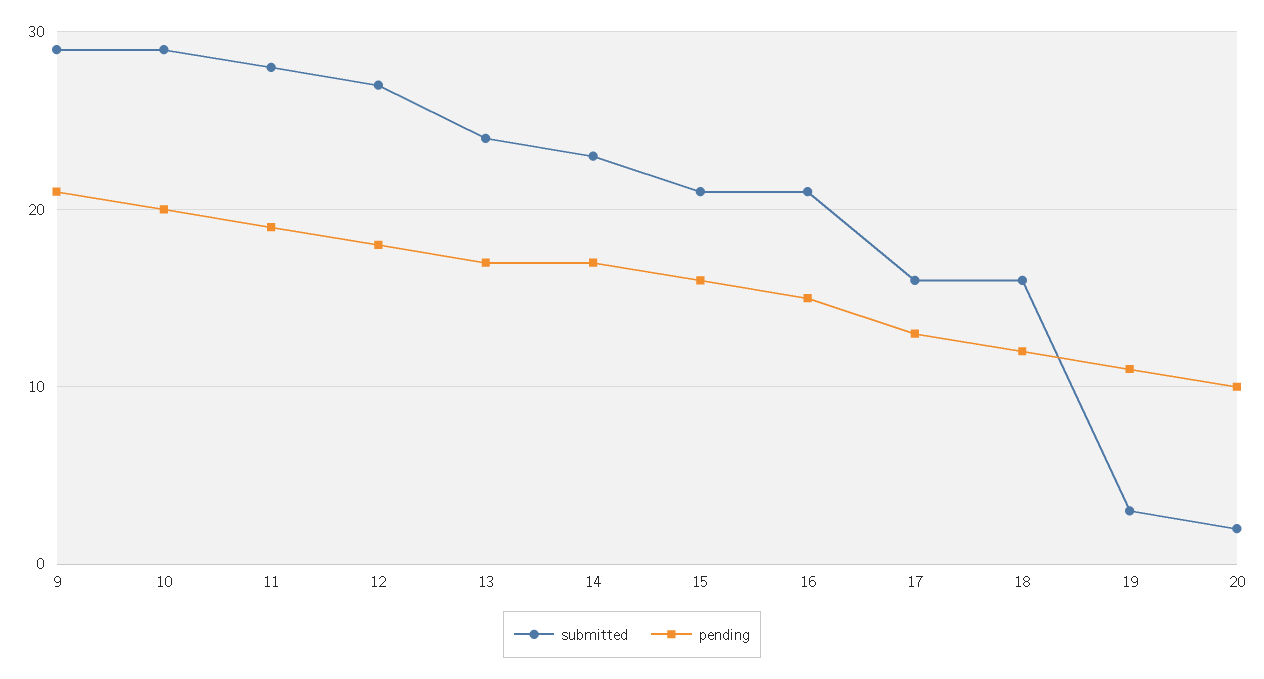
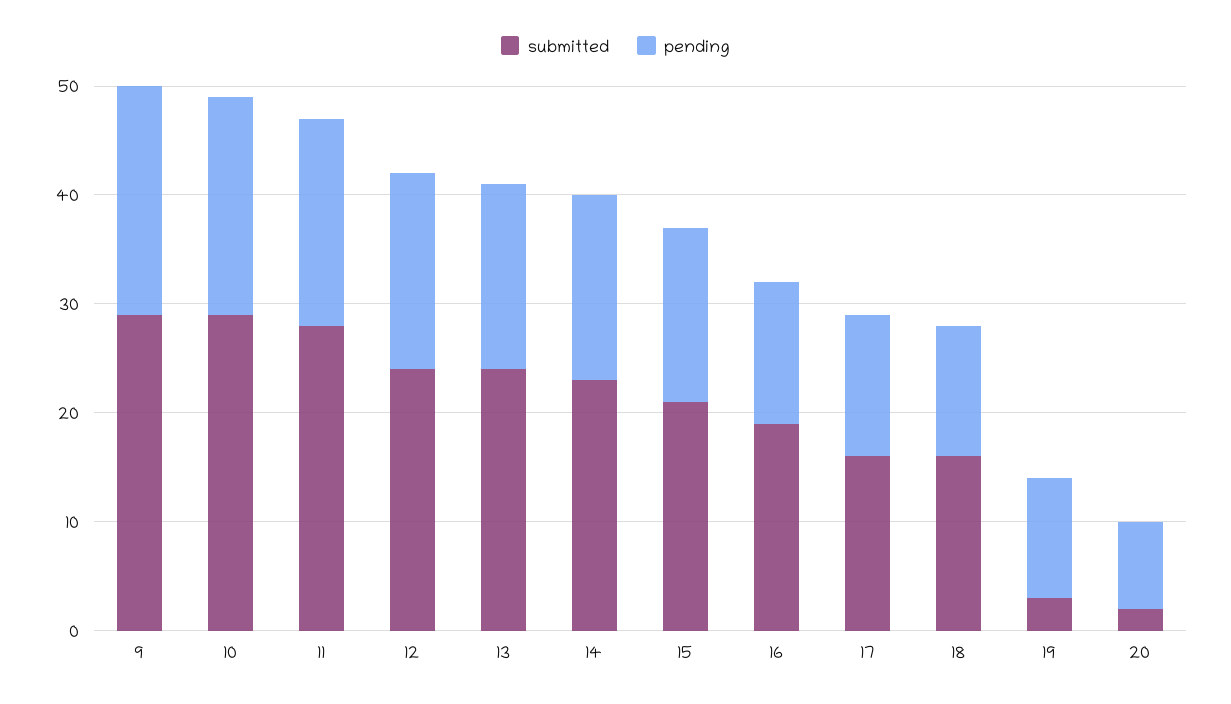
submitted, 12: 27 -> 24
submitted, 16: 21 -> 19
pending, 16: 15 -> 13
pending, 20: 10 -> 8

